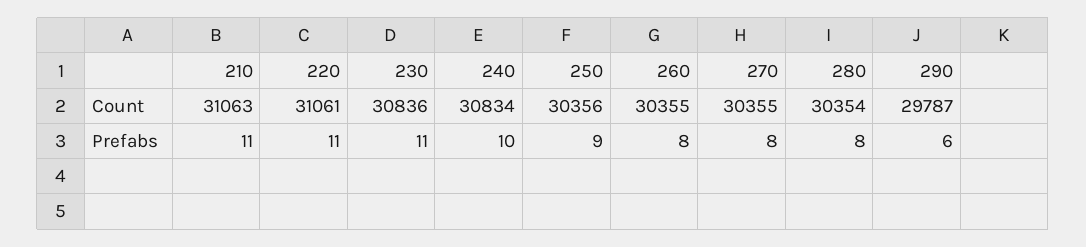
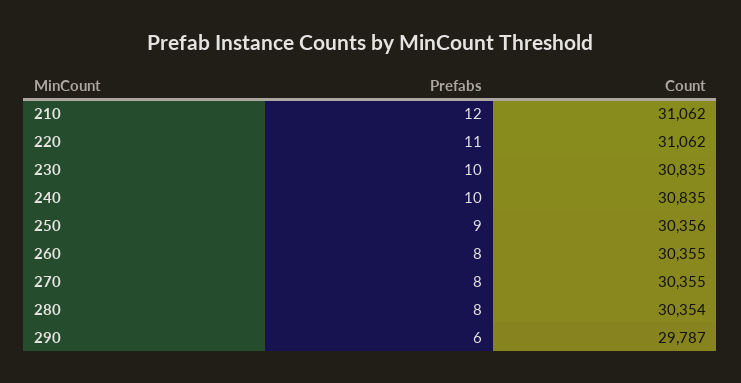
210, Count: 31063 -> 31062
220, Count: 31061 -> 31062
230, Count: 30836 -> 30835
240, Count: 30834 -> 30835
210, Prefabs: 11 -> 12
230, Prefabs: 11 -> 10

